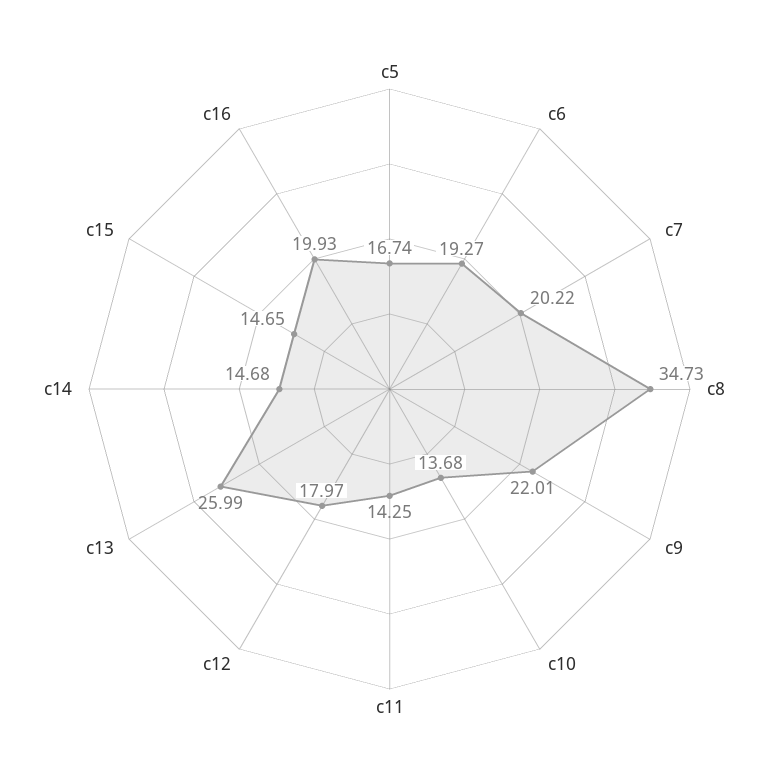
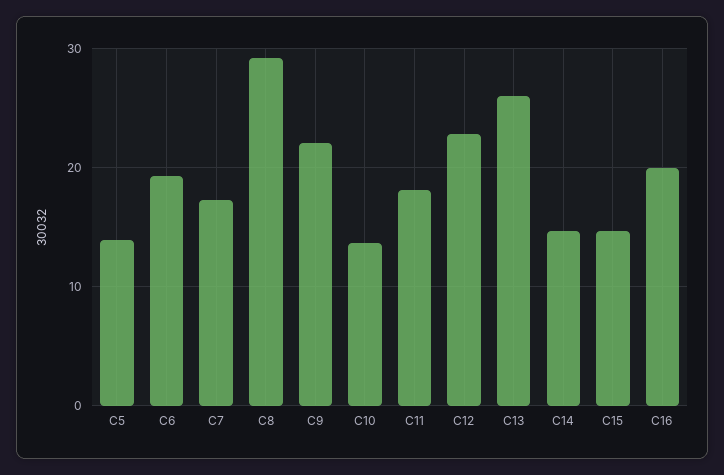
c5: 16.74 -> 14
c7: 20.22 -> 17
c8: 34.73 -> 29
c11: 14.25 -> 18
c12: 17.97 -> 23

